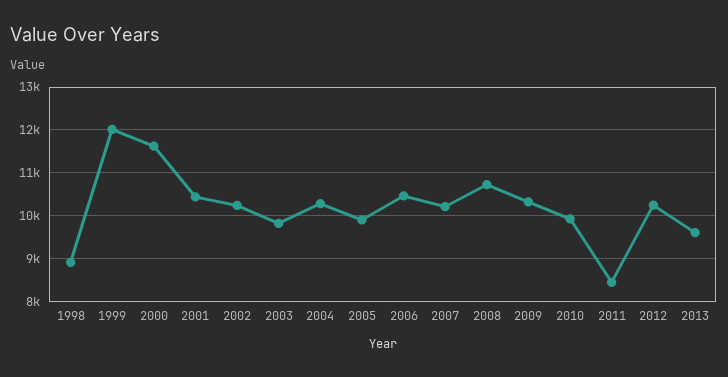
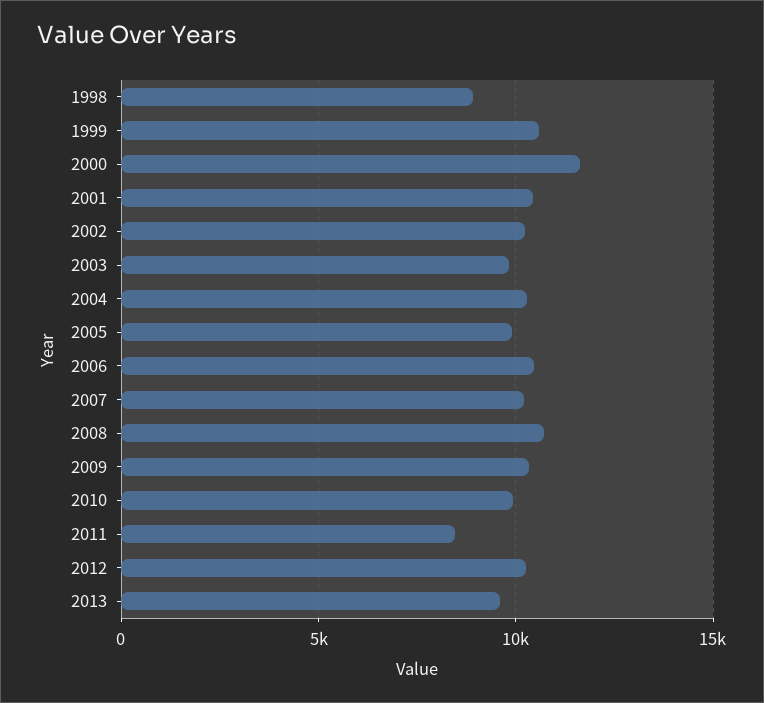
1999: 12000 -> 10500

